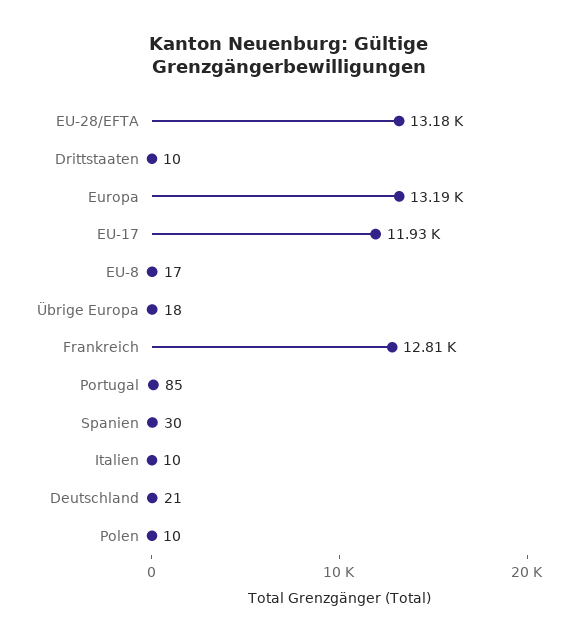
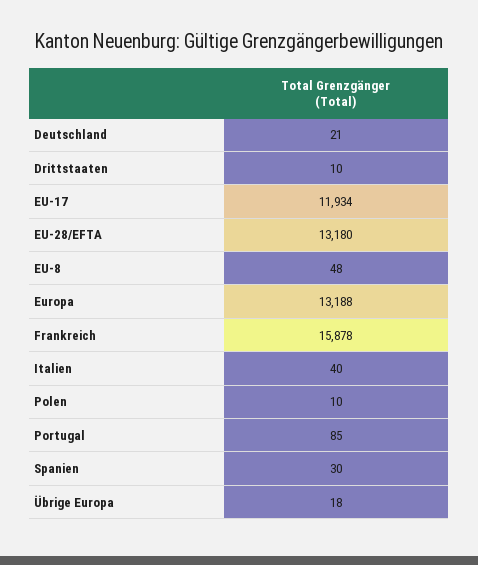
EU-8: 17 -> 48
Frankreich: 12810 -> 15878
Italien: 10 -> 40

